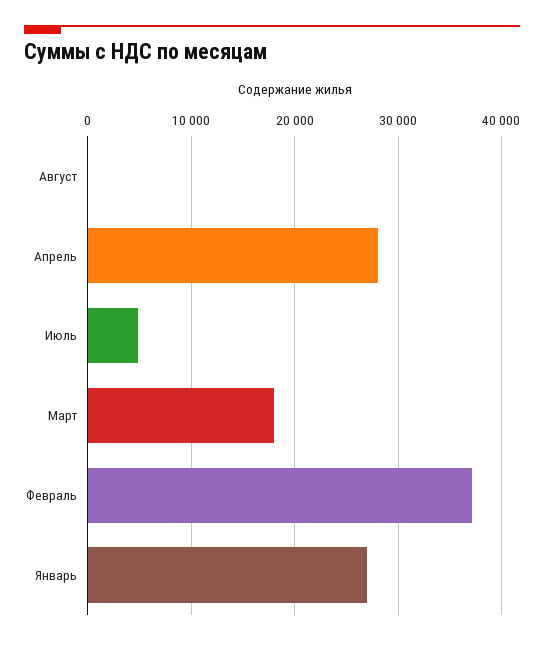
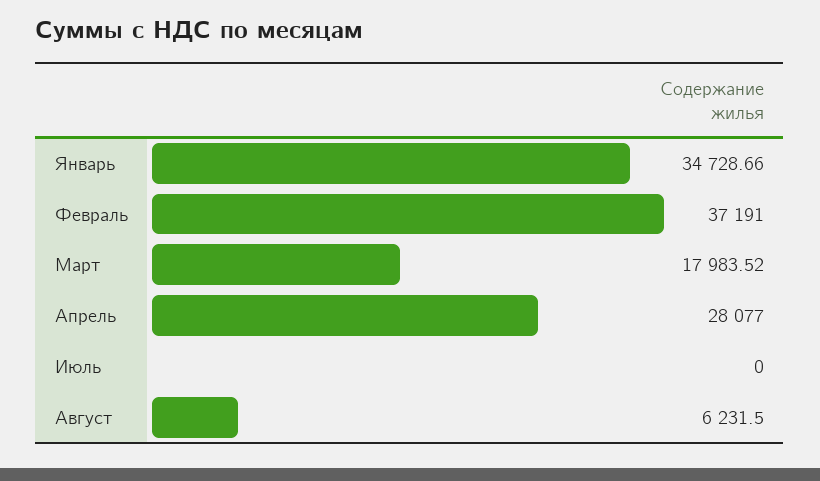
Август: 0 -> 6231.5
Июль: 5000 -> 0
Январь: 27000 -> 34728.66

